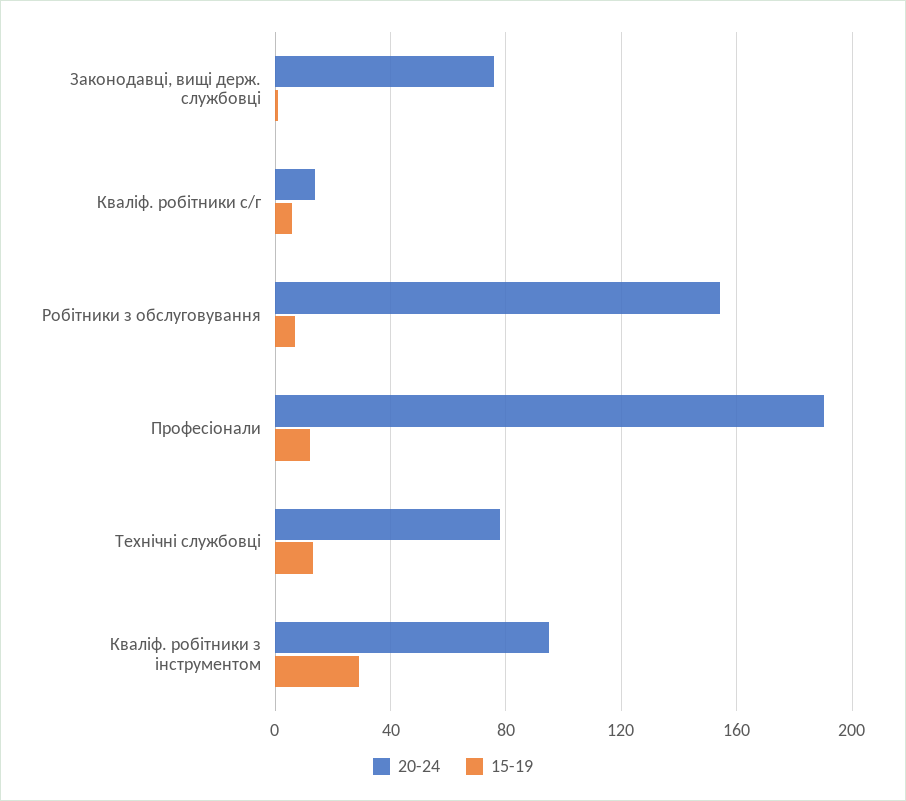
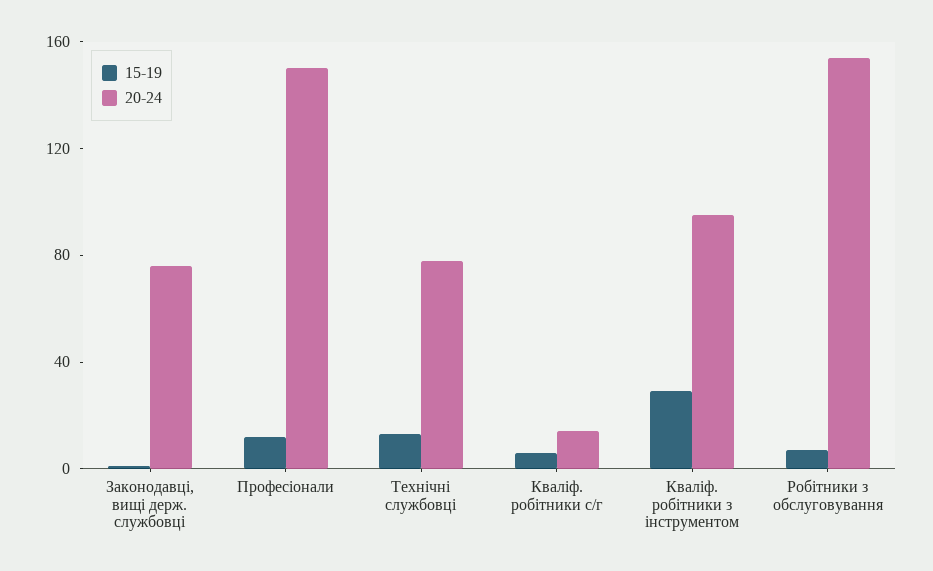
20-24, Професіонали: 190 -> 150

